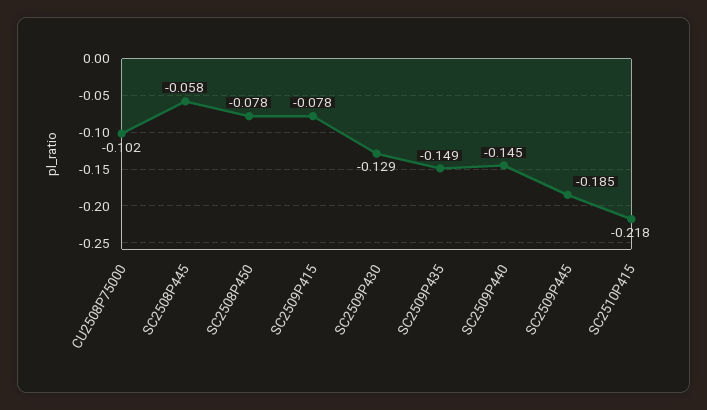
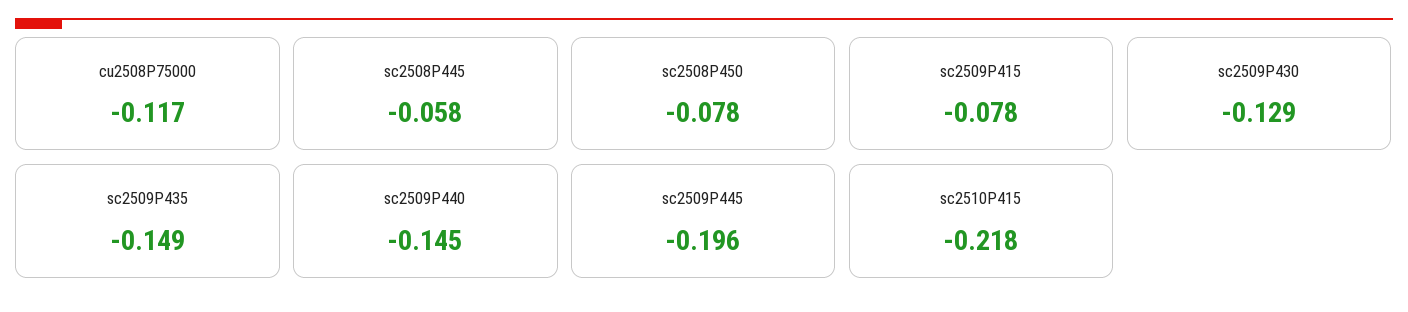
CU2508P75000: -0.102 -> -0.117
SC2509P445: -0.185 -> -0.196

